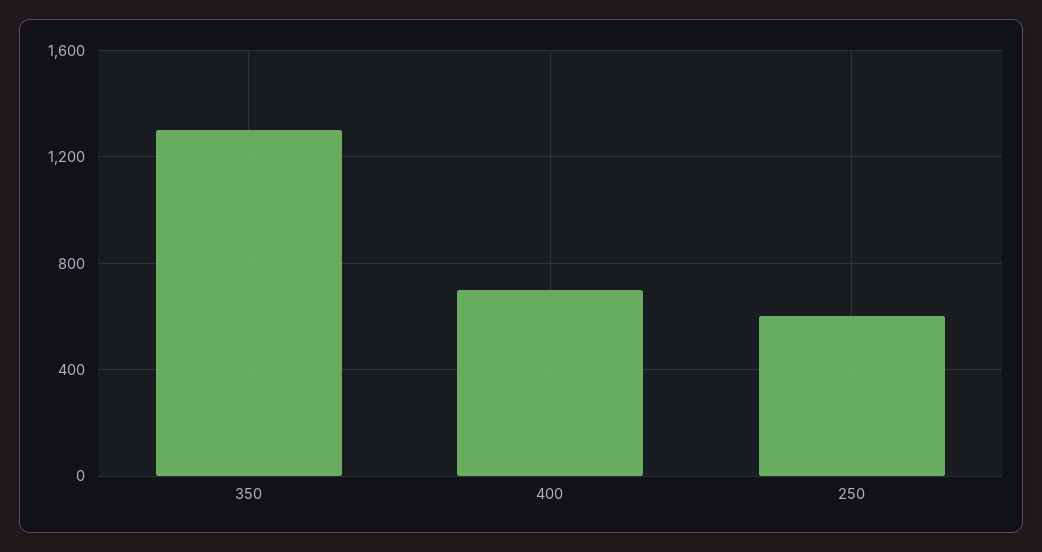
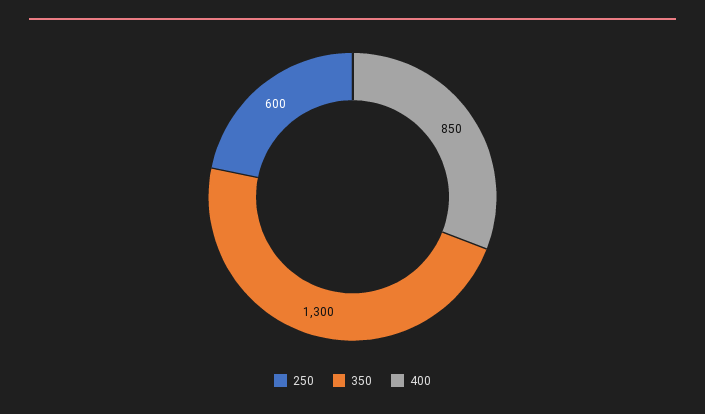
400: 700 -> 850

